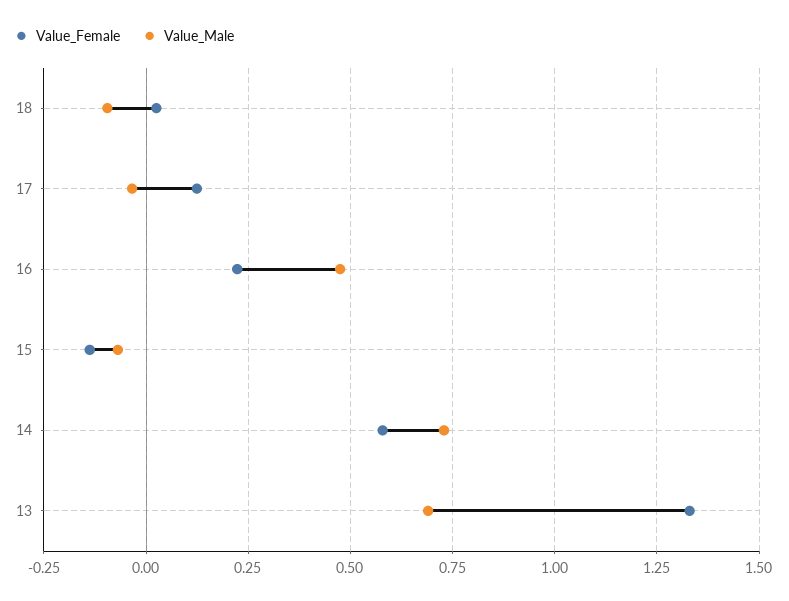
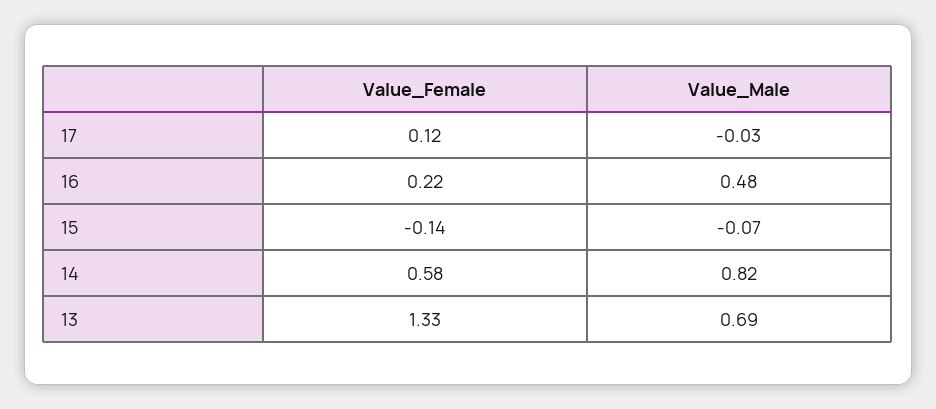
Value_Female, 18: 0.025 -> none
Value_Male, 18: -0.1 -> none
Value_Male, 14: 0.725 -> 0.82

